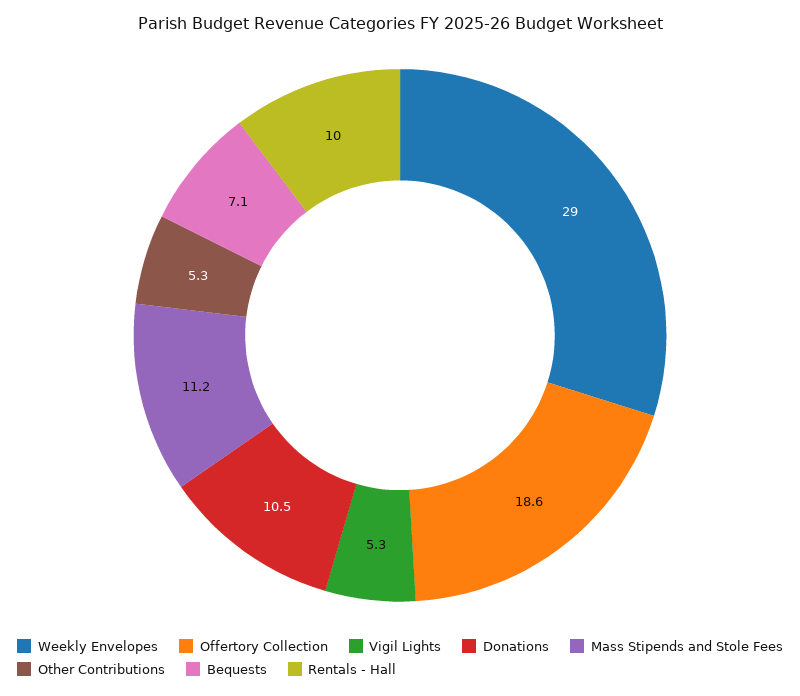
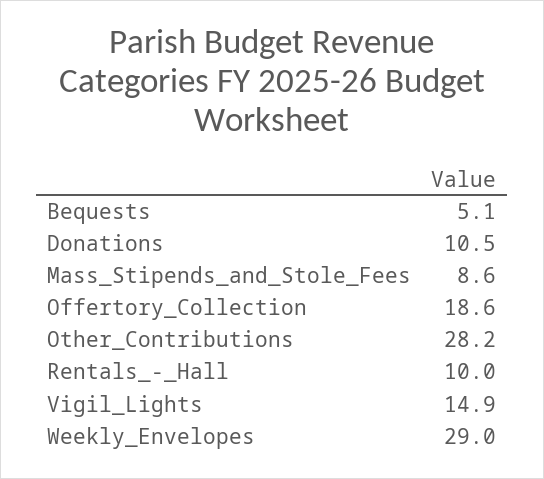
Vigil Lights: 5.3 -> 14.9
Mass Stipends and Stole Fees: 11.2 -> 8.6
Other Contributions: 5.3 -> 28.2
Bequests: 7.1 -> 5.1

